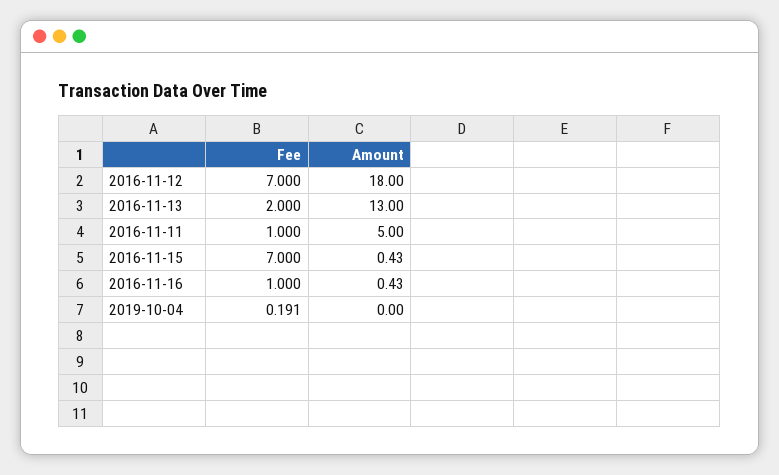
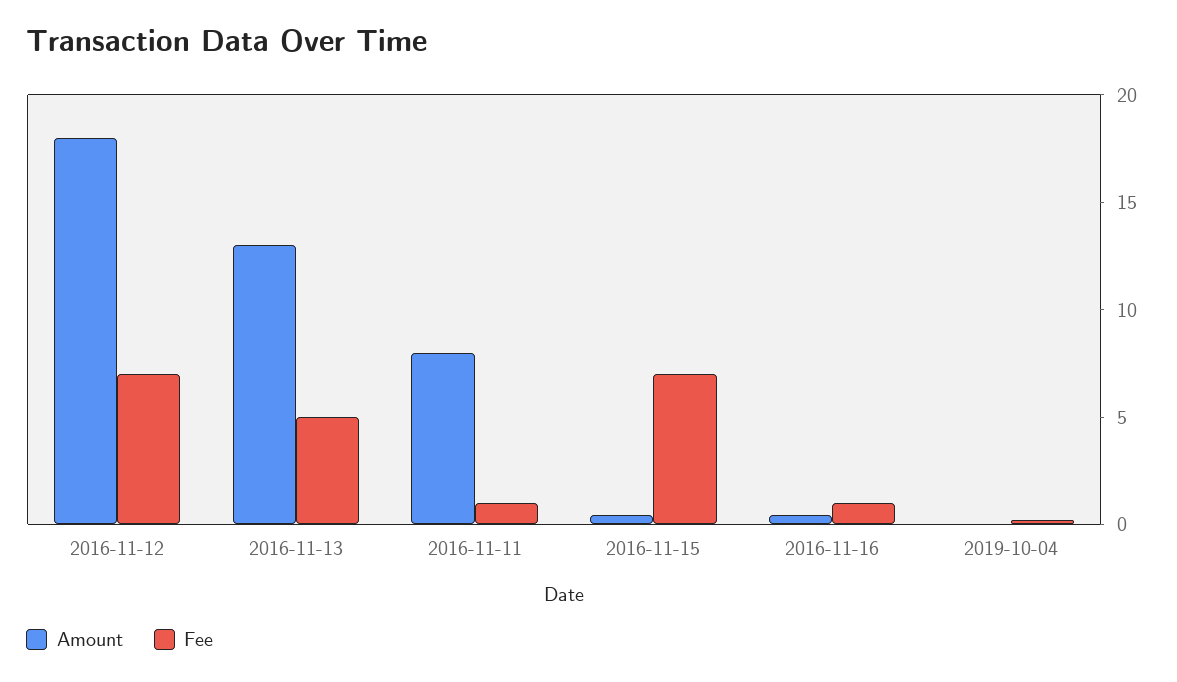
Fee, 2016-11-13: 2 -> 5
Amount, 2016-11-11: 5 -> 8

